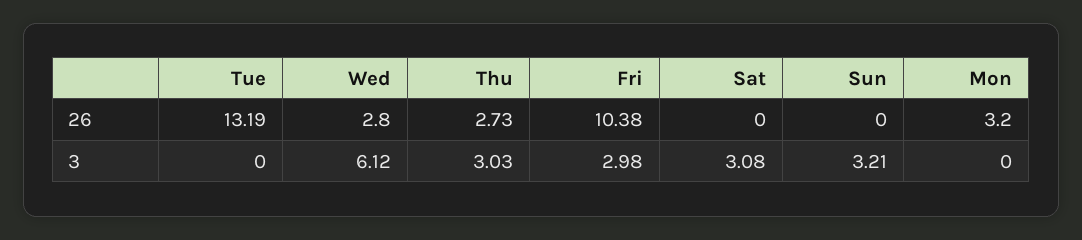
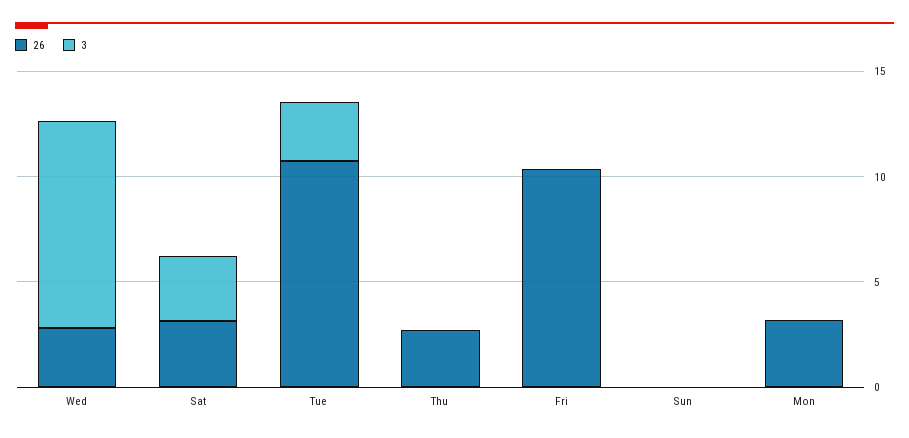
26, Tue: 13.19 -> 11
26, Sat: 0 -> 3
3, Tue: 0 -> 3
3, Wed: 6.12 -> 10
3, Thu: 3.03 -> 0
3, Fri: 2.98 -> 0
3, Sun: 3.21 -> 0

